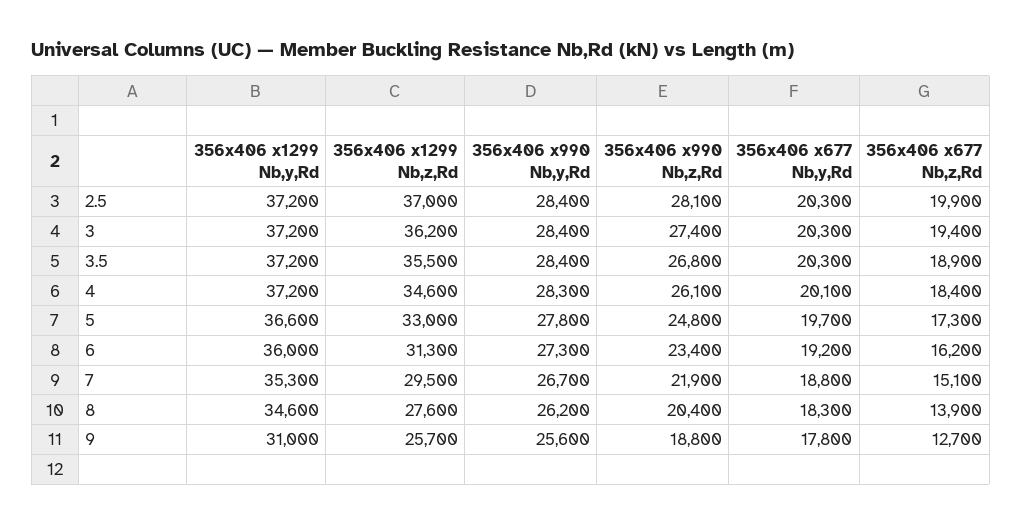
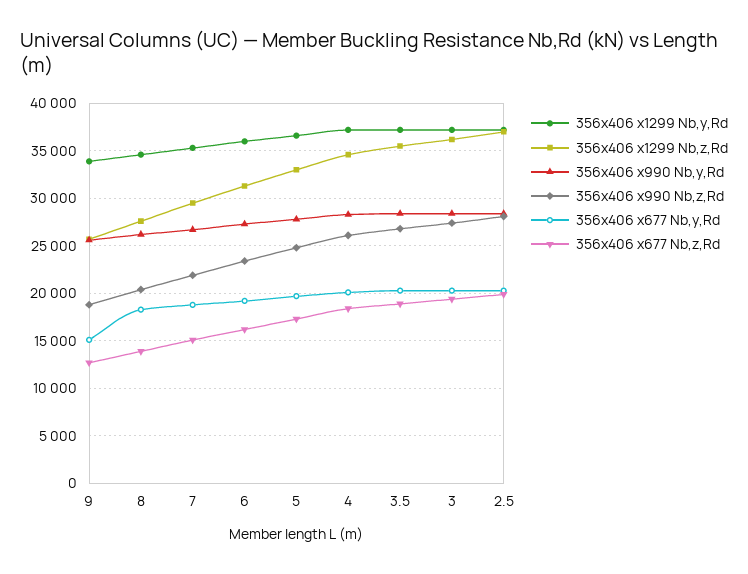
356x406 x1299 Nb,y,Rd, 9: 31000 -> 34000
356x406 x677 Nb,y,Rd, 9: 17800 -> 15000

